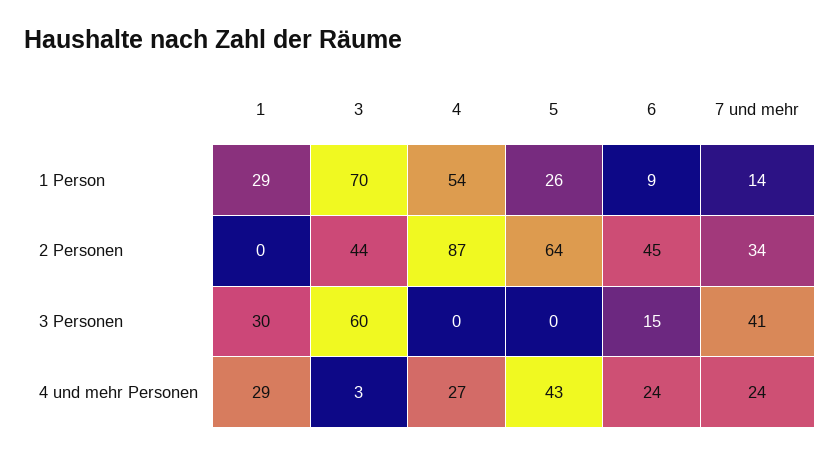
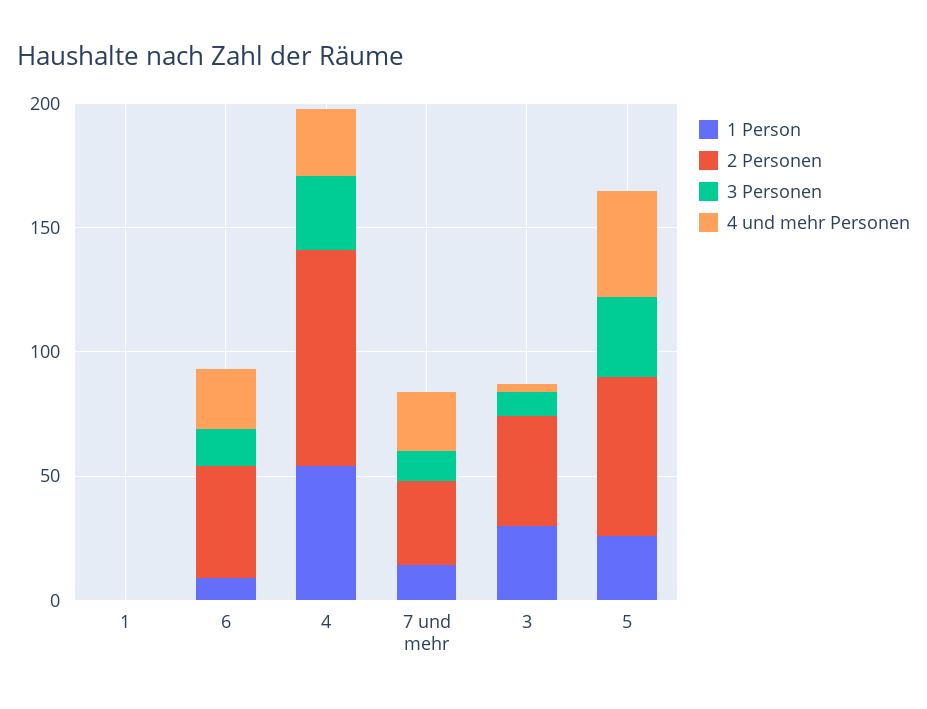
1 Person, 1: 29 -> 0
1 Person, 3: 70 -> 30
3 Personen, 1: 30 -> 0
3 Personen, 3: 60 -> 10
3 Personen, 4: 0 -> 30
3 Personen, 5: 0 -> 30
3 Personen, 7 und mehr: 41 -> 10
4 und mehr Personen, 1: 29 -> 0

